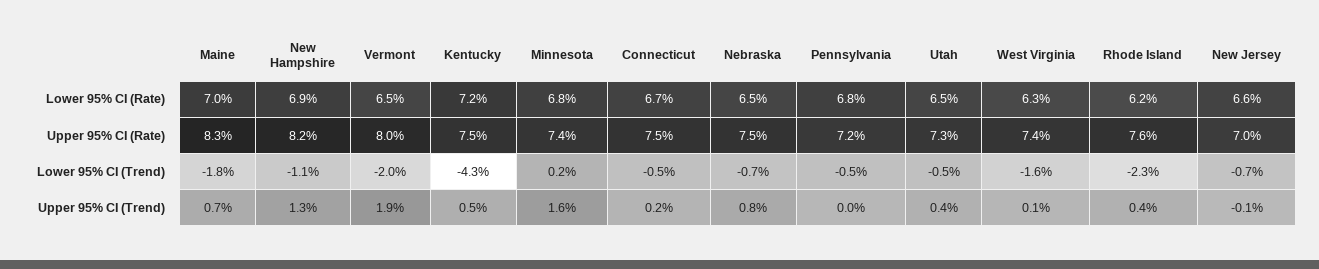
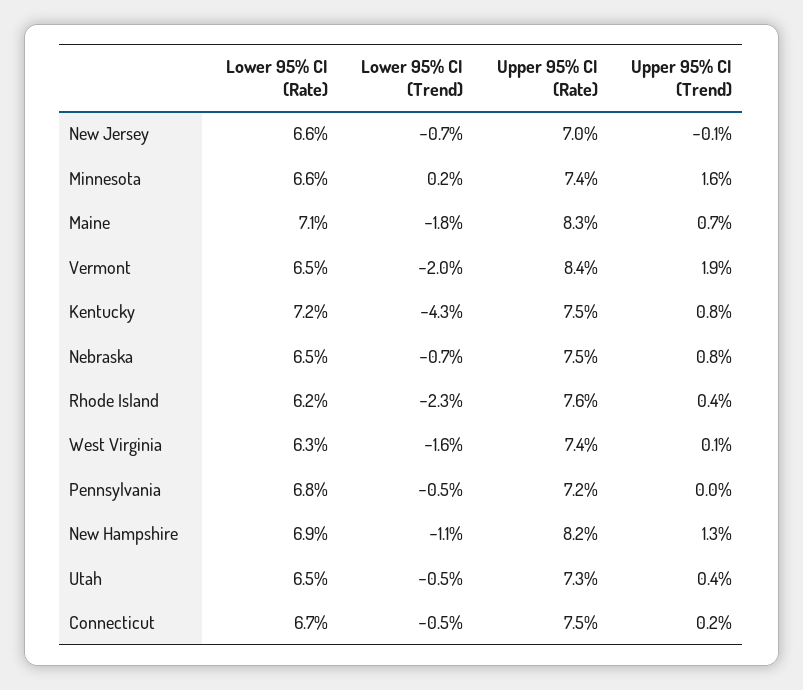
Maine, Lower 95% CI (Rate): 7 -> 7.1
Minnesota, Lower 95% CI (Rate): 6.8 -> 6.6
Vermont, Upper 95% CI (Rate): 8 -> 8.4
Kentucky, Upper 95% CI (Trend): 0.5 -> 0.8

